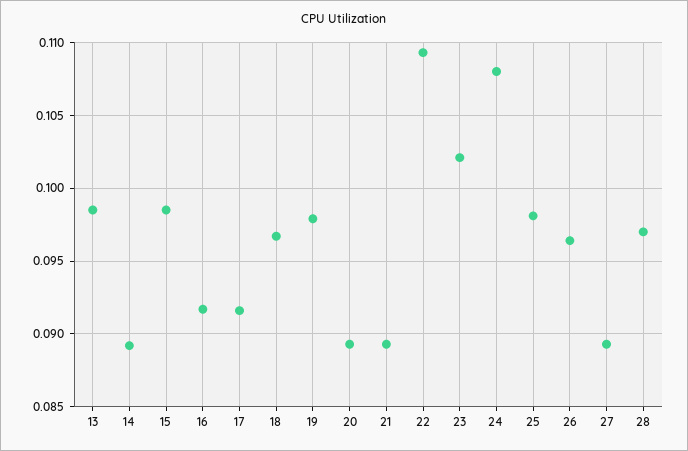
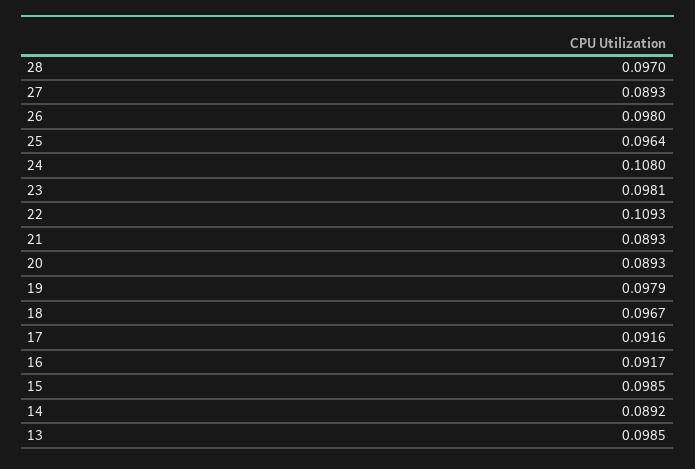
23: 0.102 -> 0.0981
25: 0.098 -> 0.0964
26: 0.0965 -> 0.098

